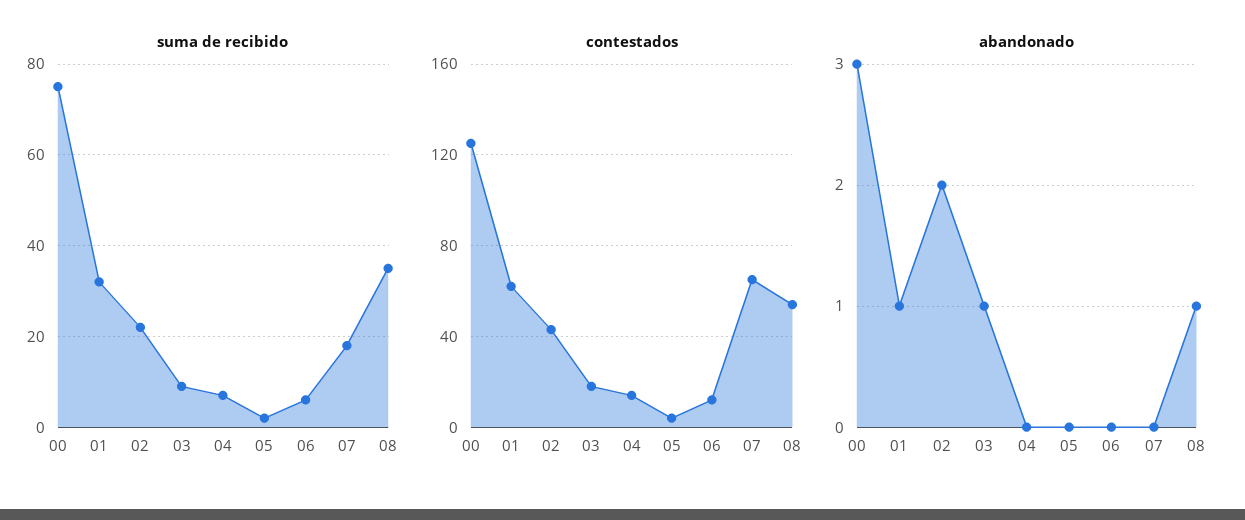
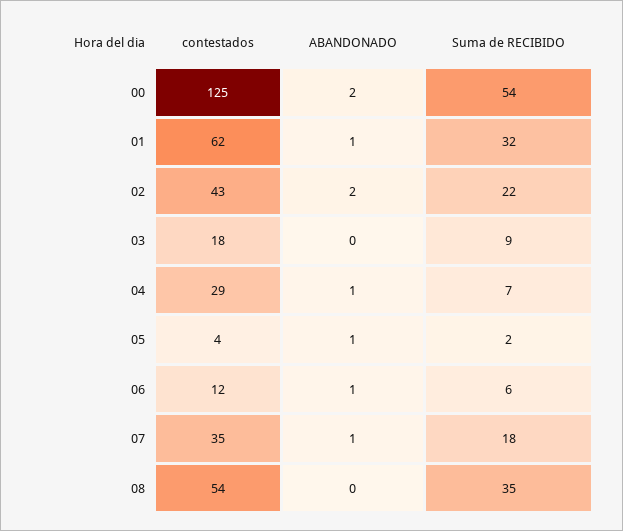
suma de recibido, 00: 75 -> 54
contestados, 04: 15 -> 29
contestados, 07: 65 -> 35
abandonado, 00: 3 -> 2
abandonado, 03: 1 -> 0
abandonado, 04: 0 -> 1
abandonado, 05: 0 -> 1
abandonado, 06: 0 -> 1
abandonado, 07: 0 -> 1
abandonado, 08: 1 -> 0

